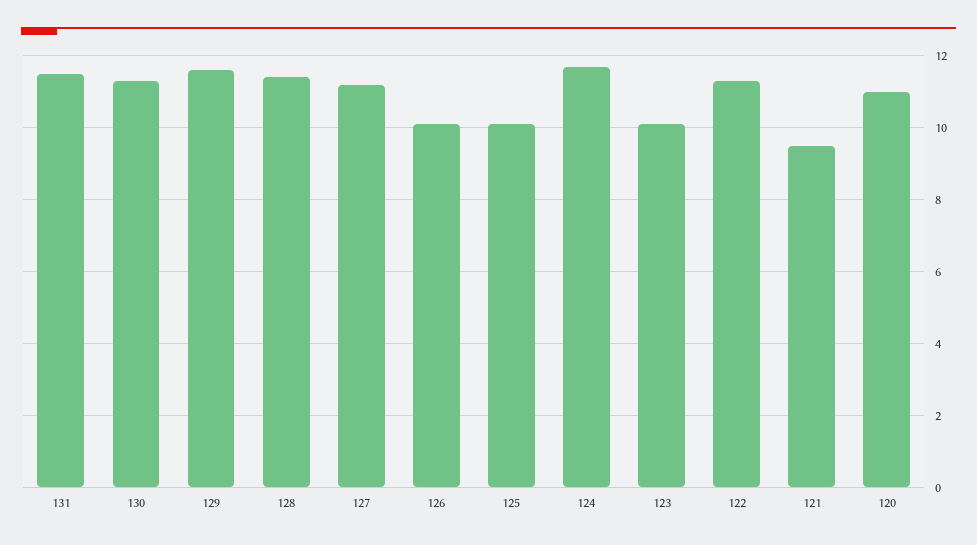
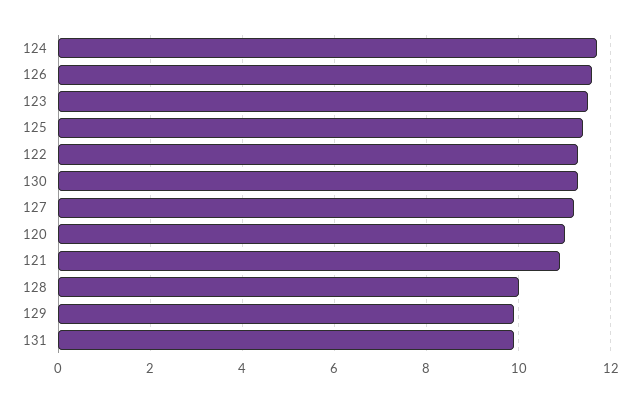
131: 11.5 -> 10
129: 11.5 -> 10
128: 11.5 -> 10
126: 10 -> 11.5
125: 10 -> 11.5
123: 10 -> 11.5
121: 9.5 -> 11

